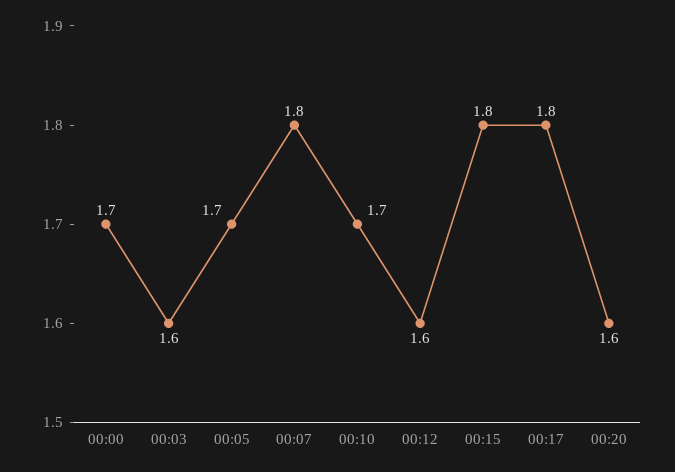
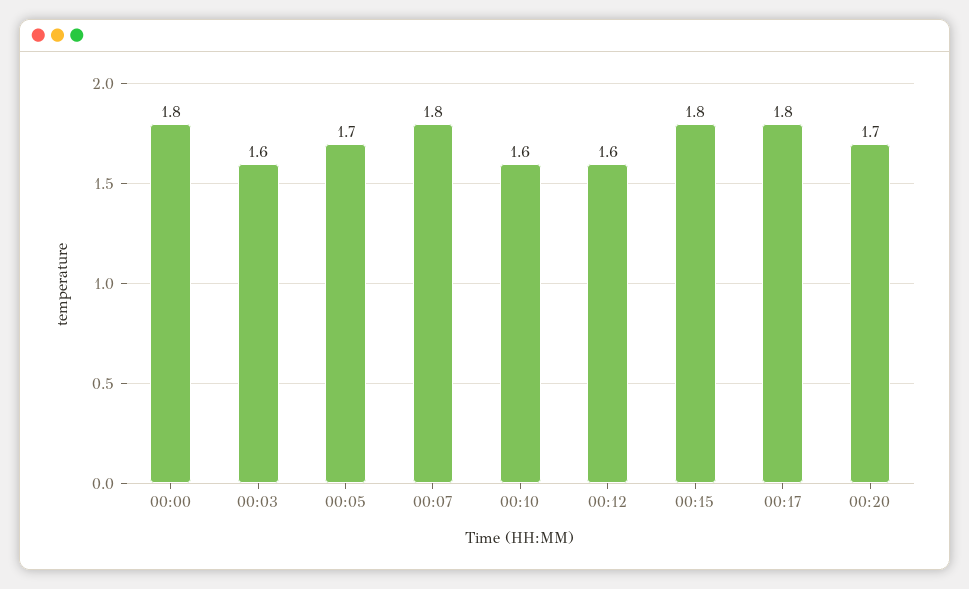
00:00: 1.7 -> 1.8
00:10: 1.7 -> 1.6
00:20: 1.6 -> 1.7

